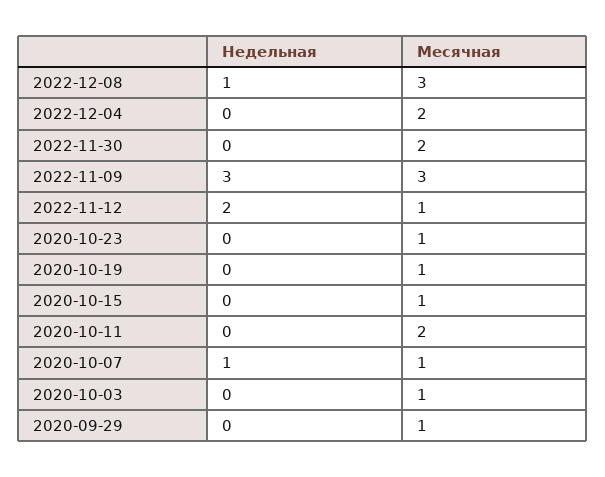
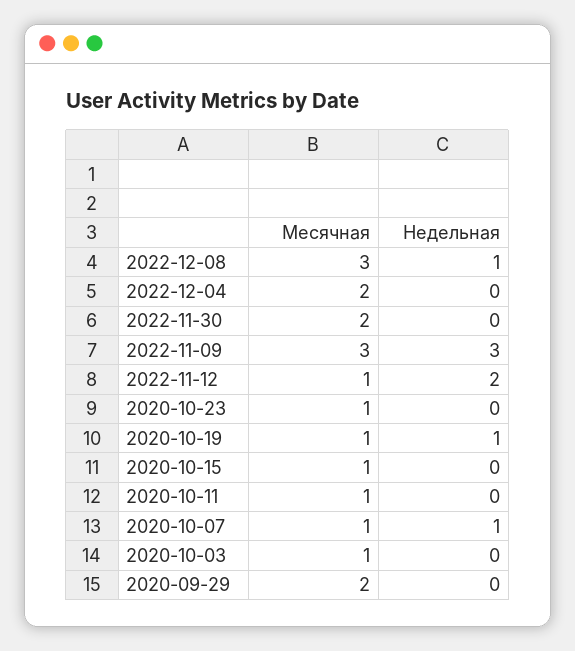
Недельная, 2020-10-19: 0 -> 1
Месячная, 2020-10-11: 2 -> 1
Месячная, 2020-09-29: 1 -> 2

